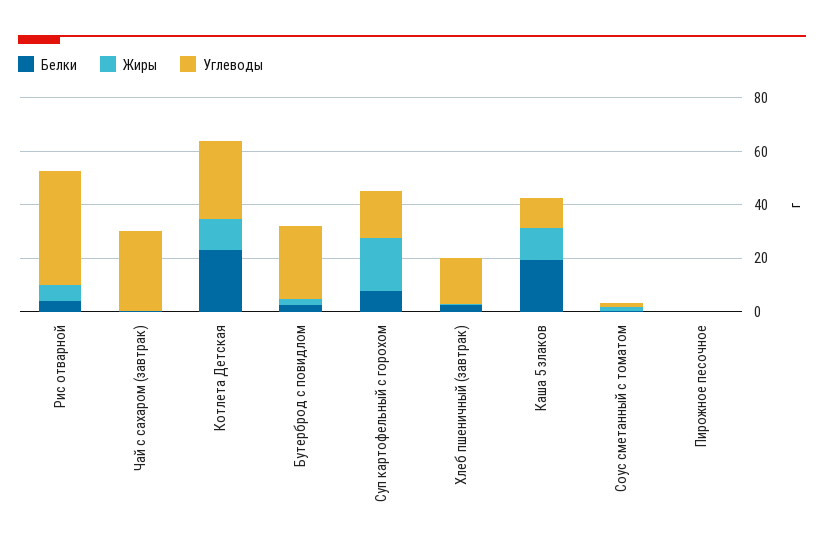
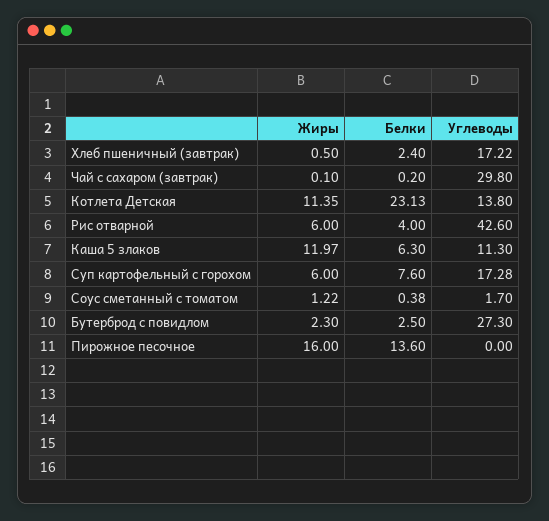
Углеводы, Котлета Детская: 30 -> 13.8
Жиры, Суп картофельный с горохом: 20 -> 6
Белки, Каша 5 злаков: 20 -> 6.3
Белки, Пирожное песочное: 0 -> 13.6
Жиры, Пирожное песочное: 0 -> 16

